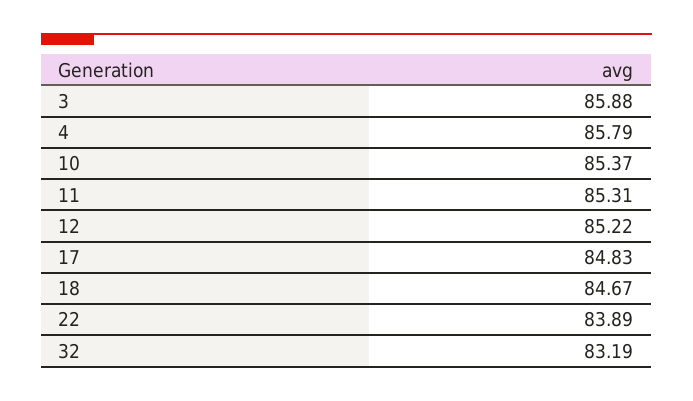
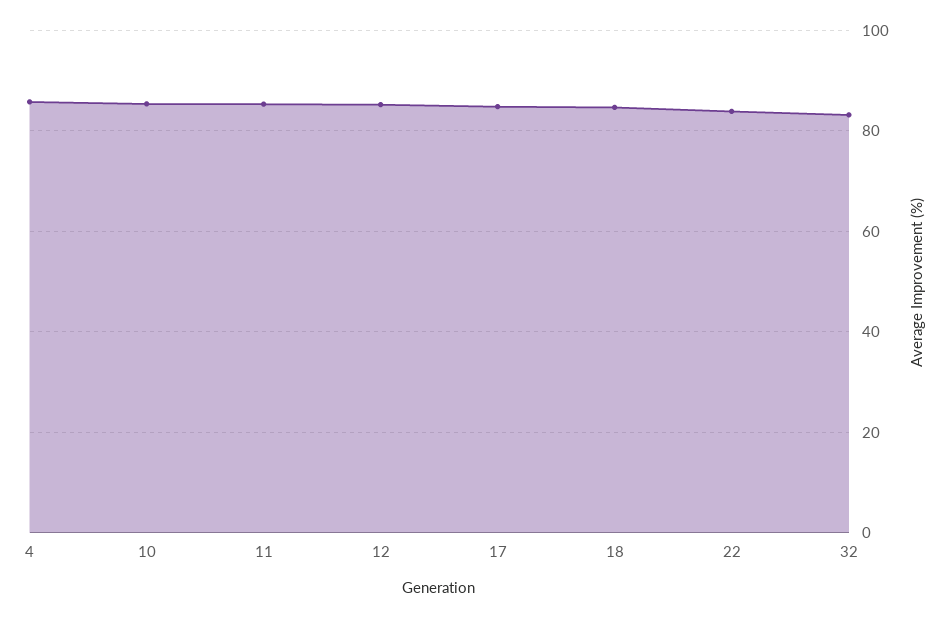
3: 85.88 -> none

